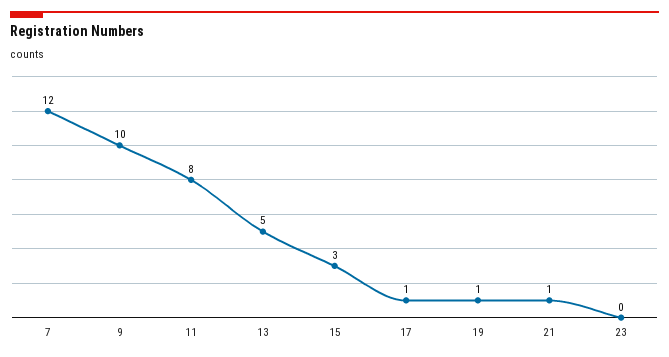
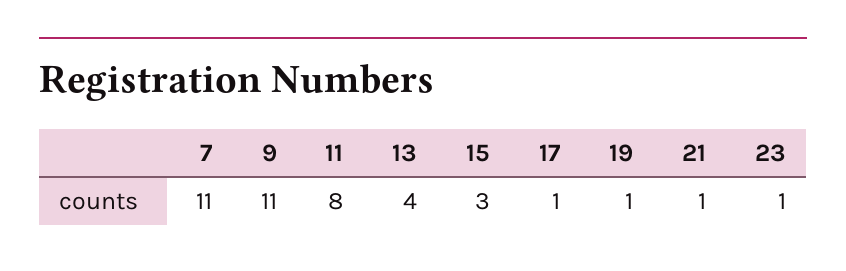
7: 12 -> 11
9: 10 -> 11
13: 5 -> 4
23: 0 -> 1

